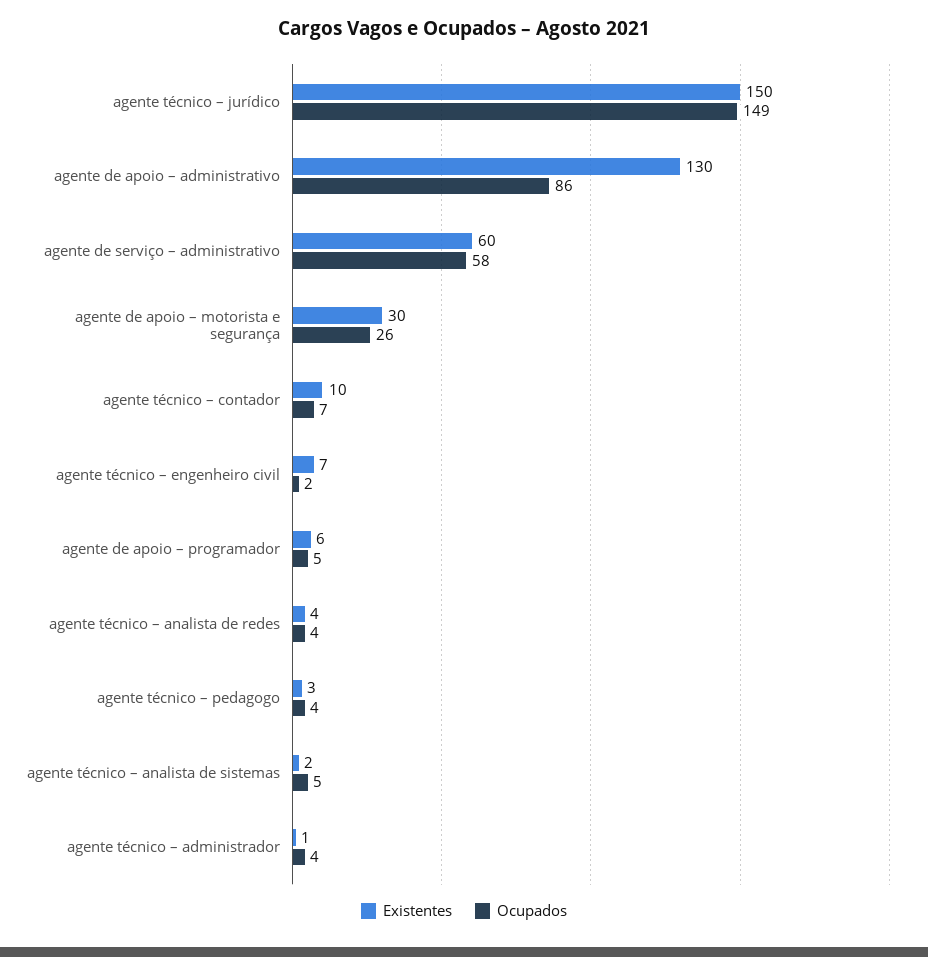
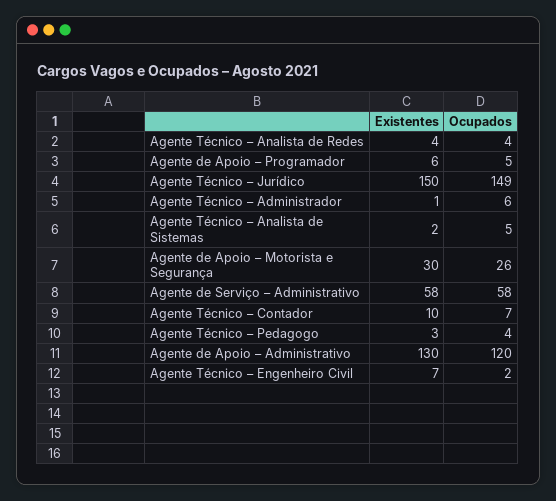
Ocupados, agente de apoio – administrativo: 86 -> 120
Existentes, agente de serviço – administrativo: 60 -> 58
Ocupados, agente técnico – administrador: 4 -> 6

